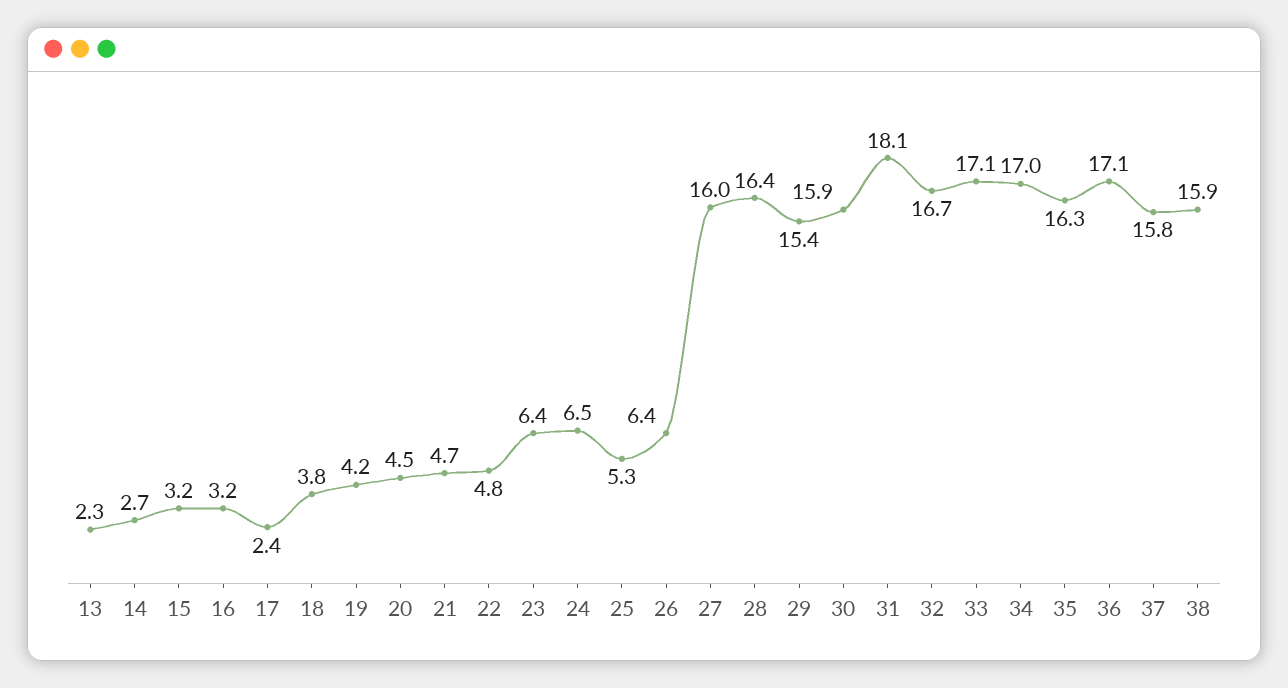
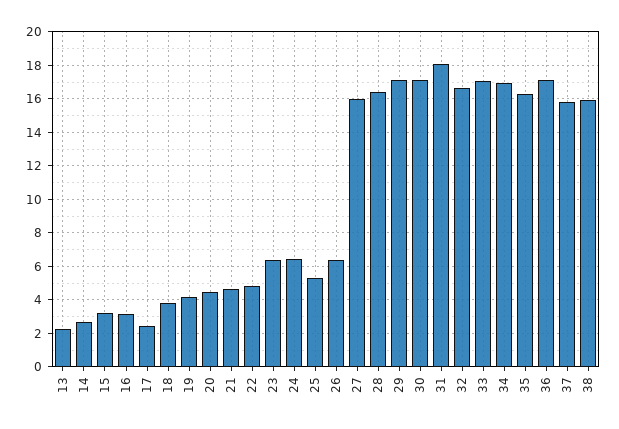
29: 15.4 -> 17
30: 15.9 -> 17

